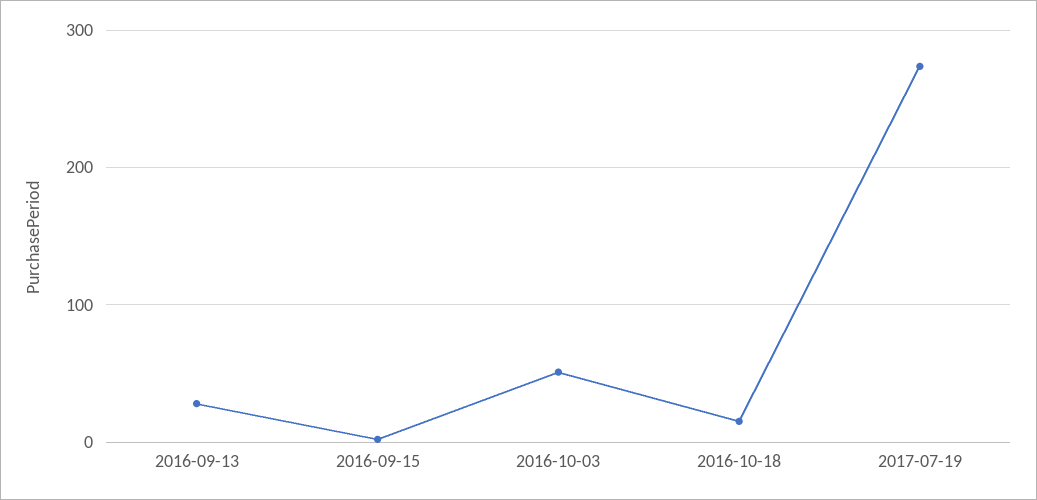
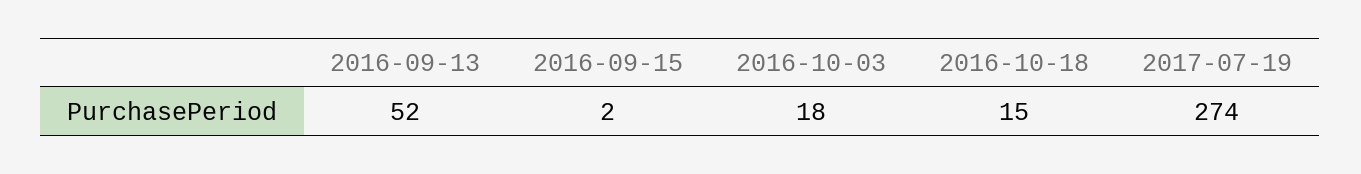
2016-09-13: 30 -> 52
2016-10-03: 50 -> 18

